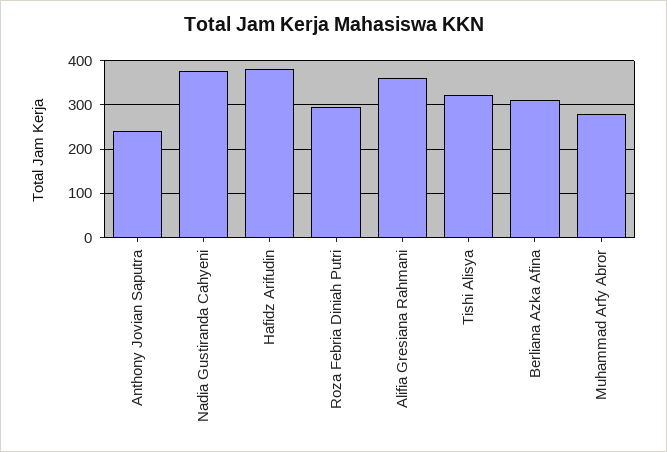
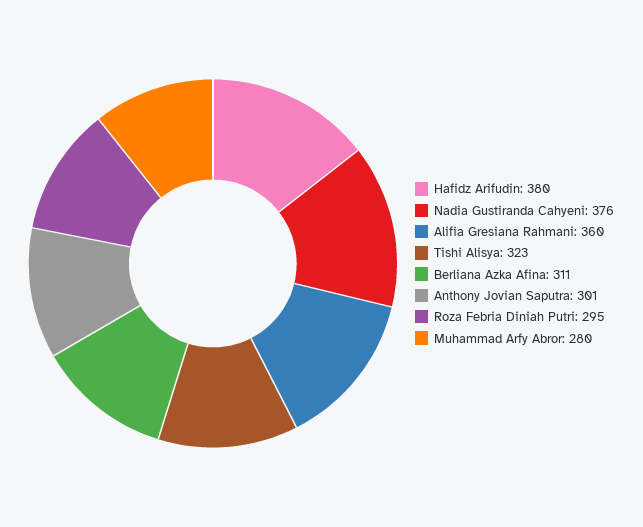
Anthony Jovian Saputra: 240 -> 301

